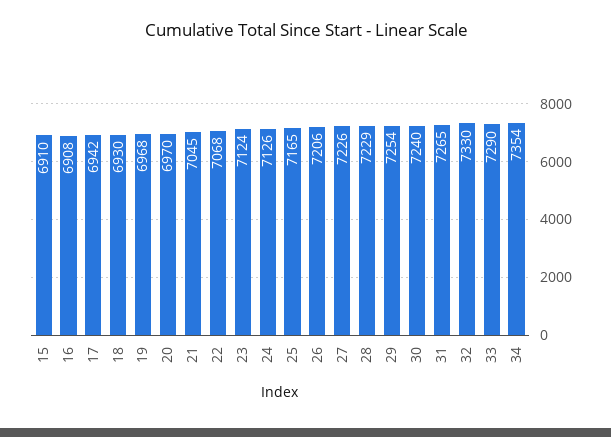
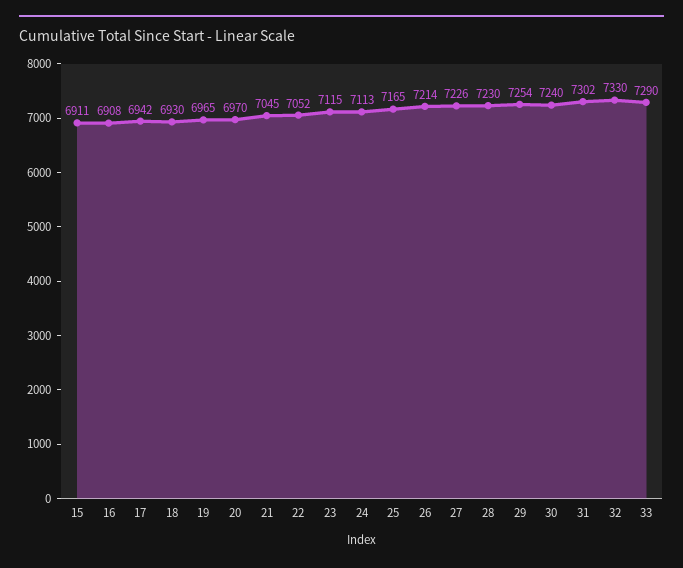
15: 6910 -> 6911
19: 6968 -> 6965
22: 7068 -> 7052
23: 7124 -> 7115
24: 7126 -> 7113
26: 7206 -> 7214
28: 7229 -> 7230
31: 7265 -> 7302
34: 7354 -> none

